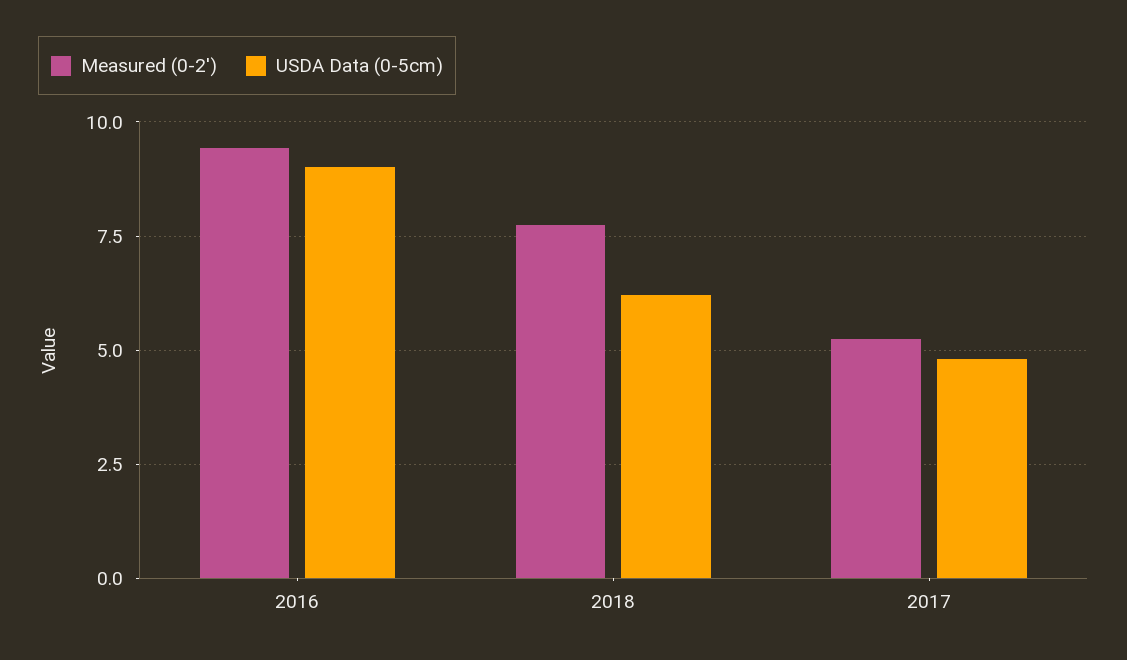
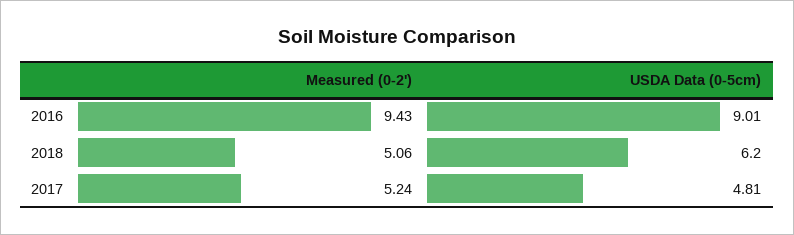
Measured (0-2'), 2018: 7.75 -> 5.06

